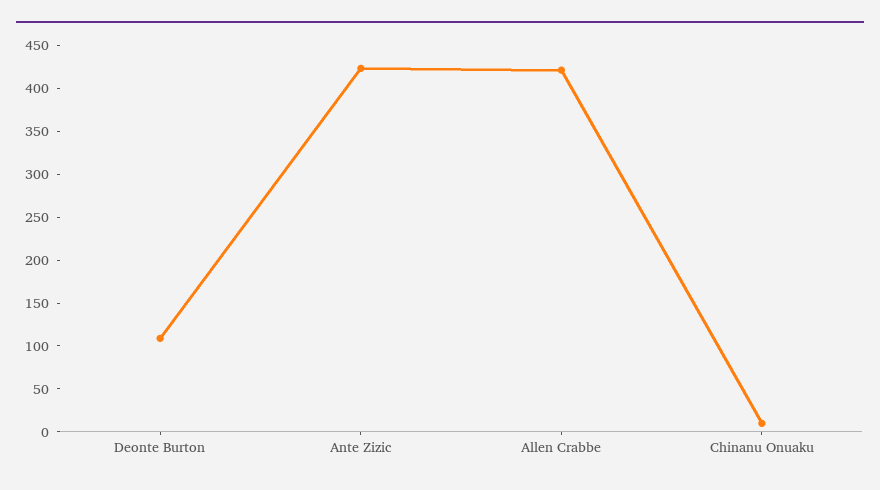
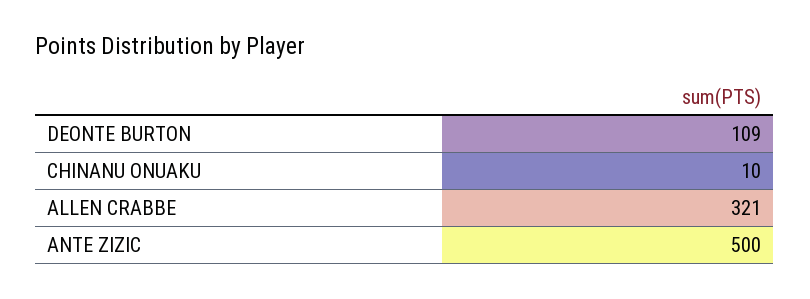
Ante Zizic: 420 -> 500
Allen Crabbe: 420 -> 321

